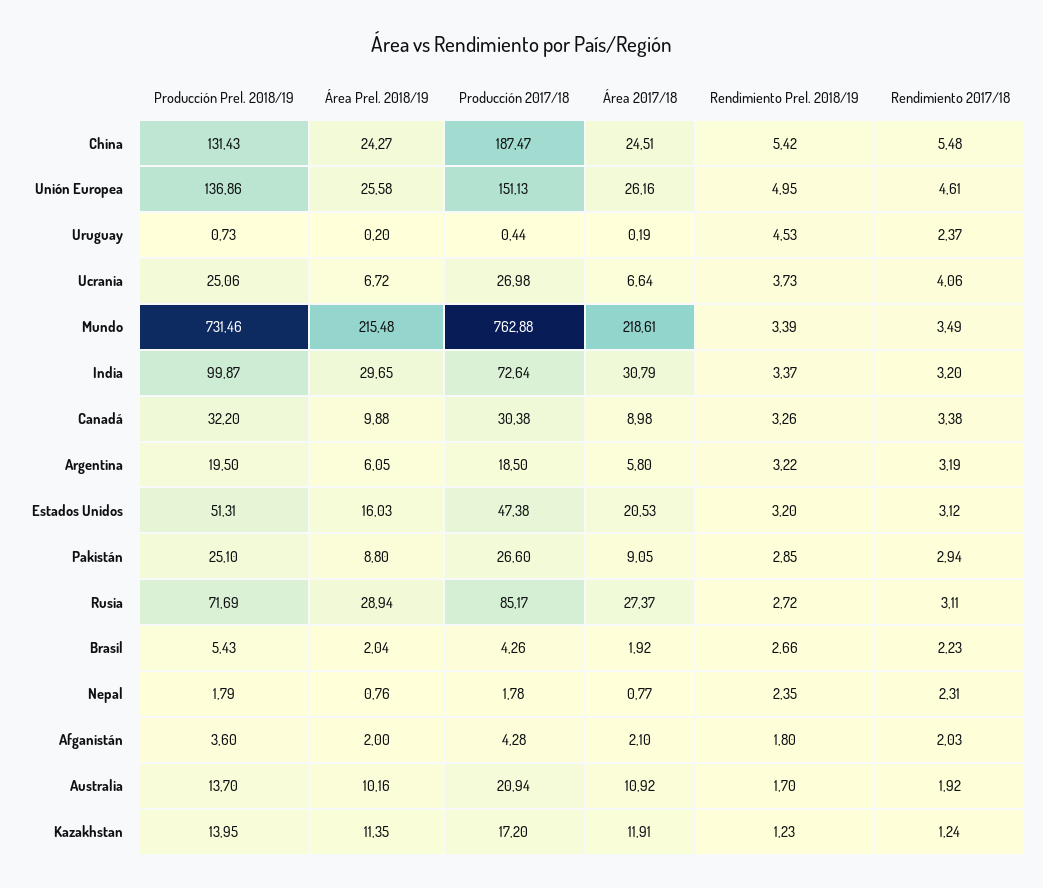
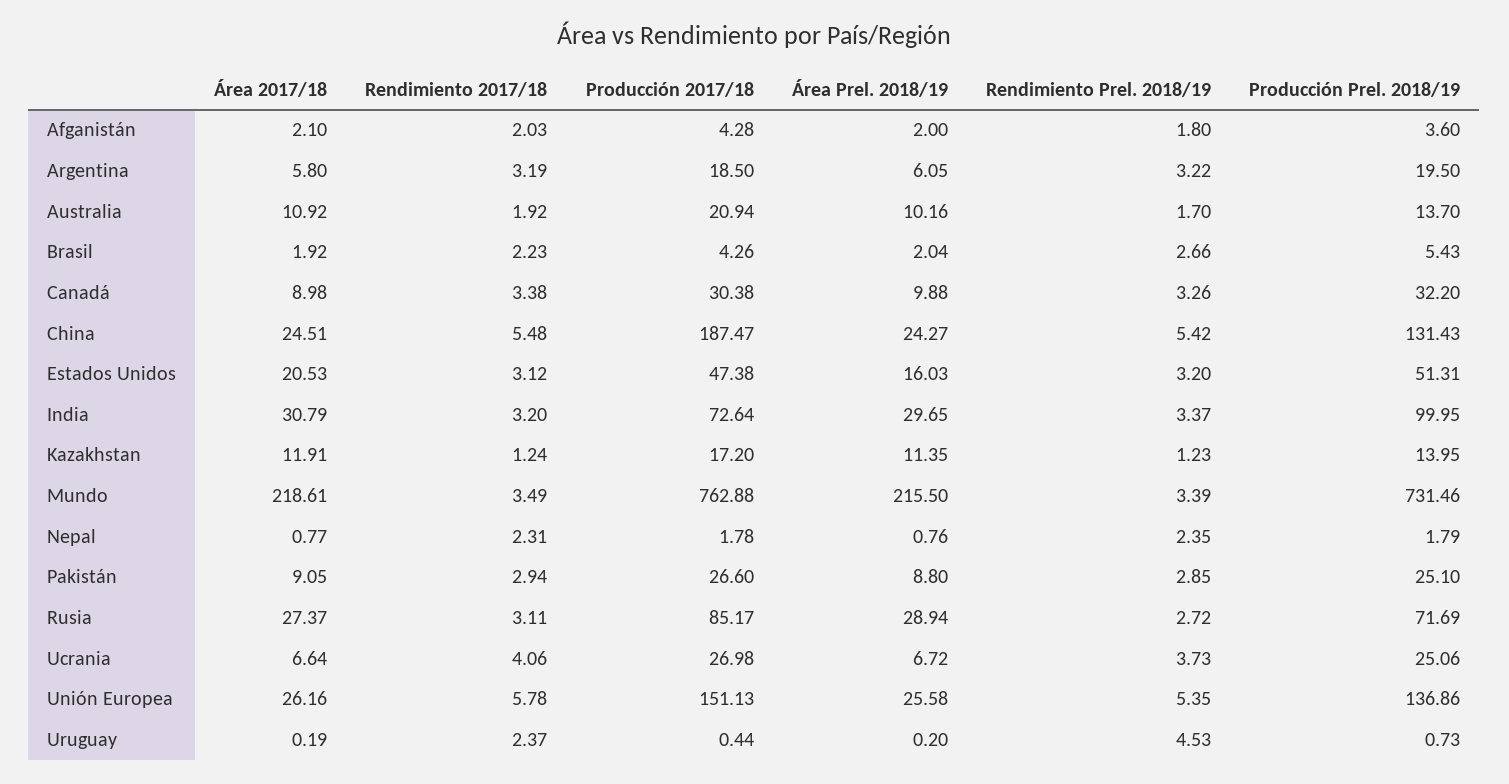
Rendimiento Prel. 2018/19, Unión Europea: 4.95 -> 5.35
Rendimiento 2017/18, Unión Europea: 4.61 -> 5.78
Área Prel. 2018/19, Mundo: 215.48 -> 215.5
Producción Prel. 2018/19, India: 99.87 -> 99.95

